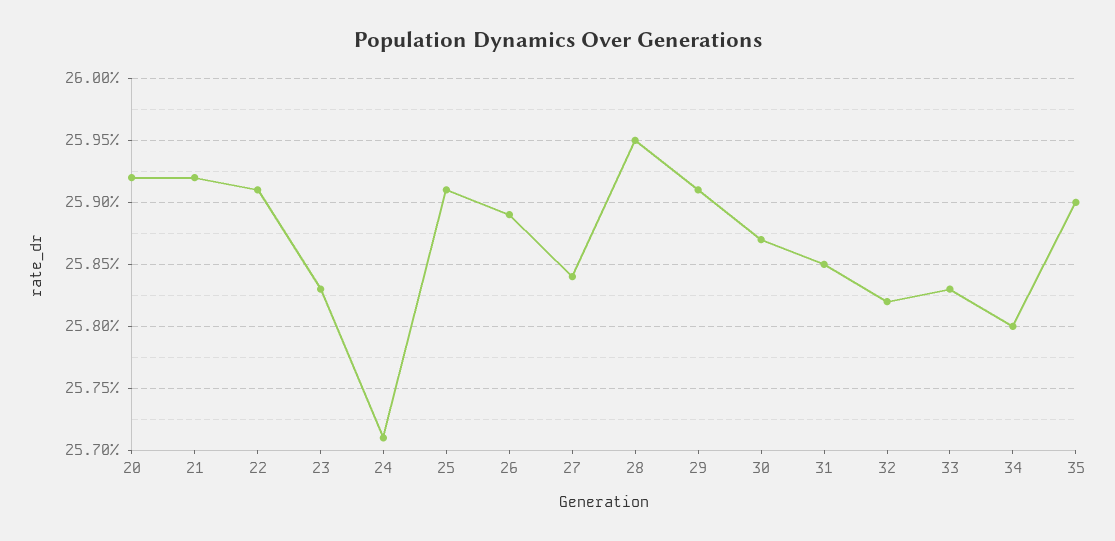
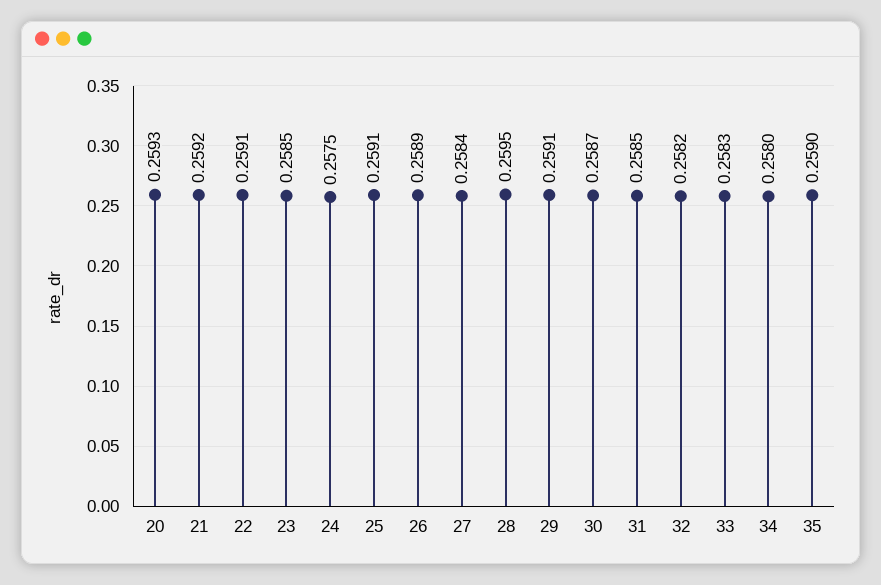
20: 0.2592 -> 0.2593
23: 0.2583 -> 0.2585
24: 0.2571 -> 0.2575

